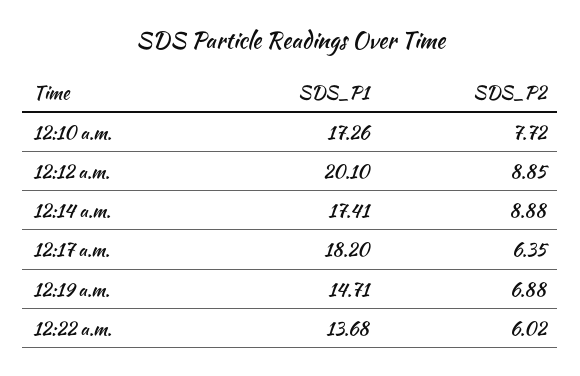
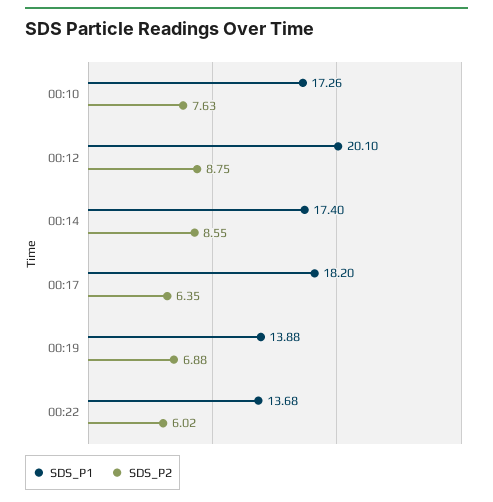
SDS_P2, 12:10 a.m.: 7.72 -> 7.63
SDS_P2, 12:12 a.m.: 8.85 -> 8.75
SDS_P1, 12:14 a.m.: 17.41 -> 17.4
SDS_P2, 12:14 a.m.: 8.88 -> 8.55
SDS_P1, 12:19 a.m.: 14.71 -> 13.88

